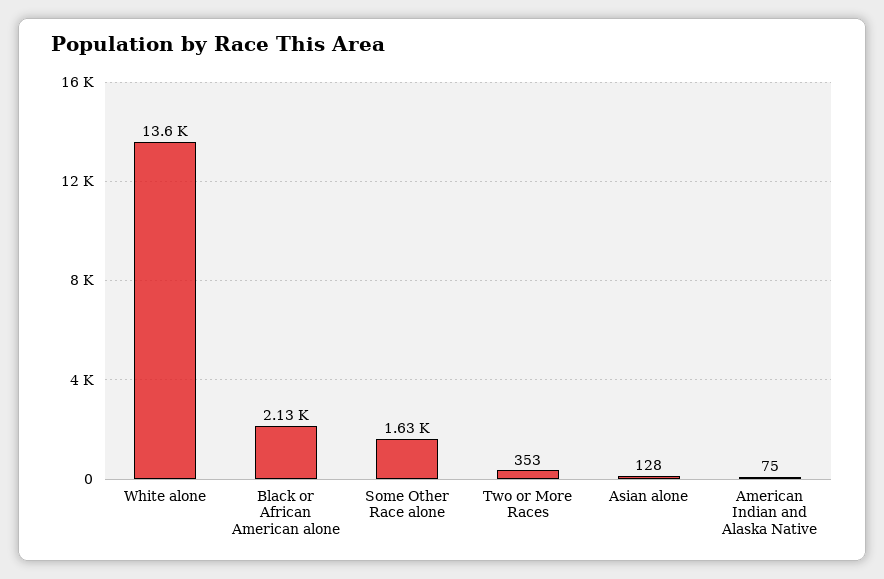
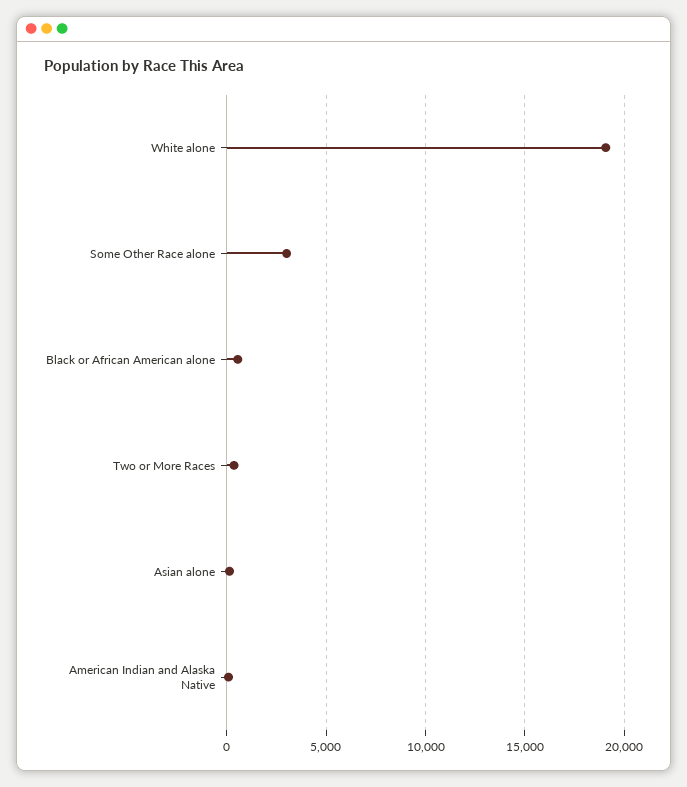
White alone: 13600 -> 19000
Black or African American alone: 2130 -> 500
Some Other Race alone: 1630 -> 3000

